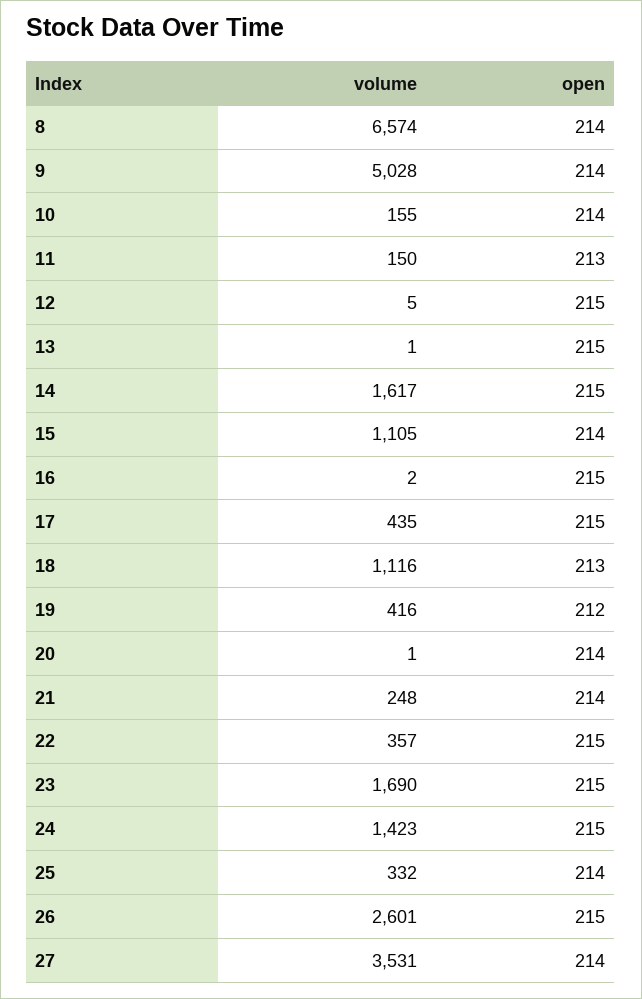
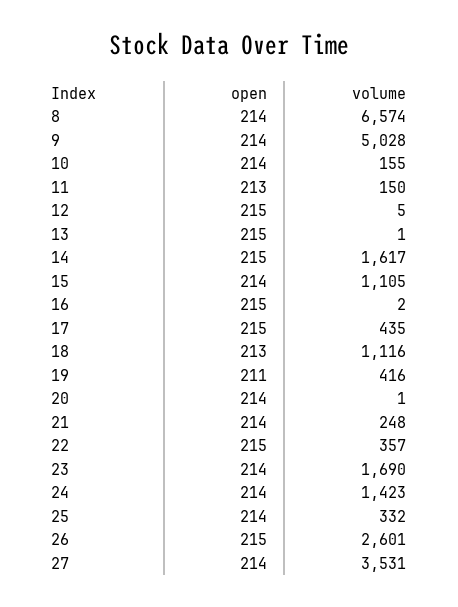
open, 19: 212 -> 211
open, 23: 215 -> 214
open, 24: 215 -> 214

